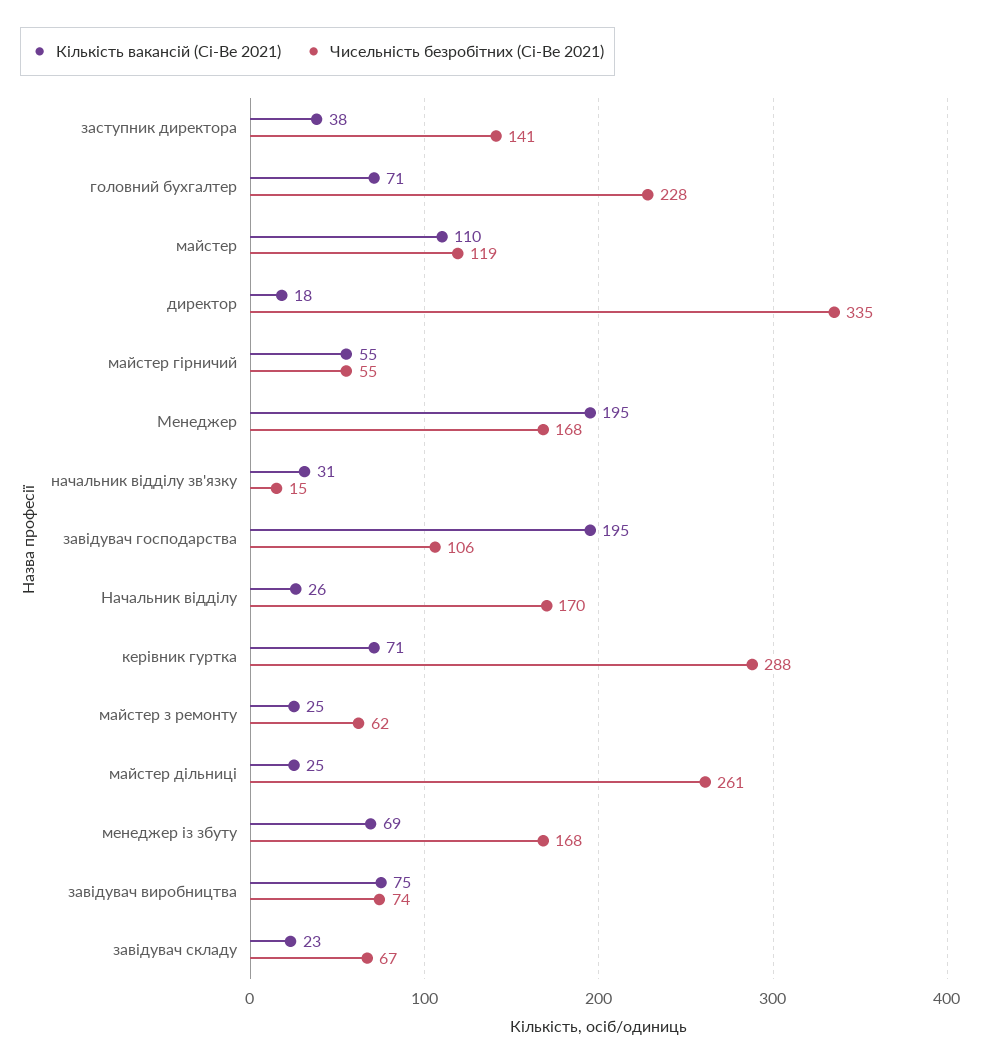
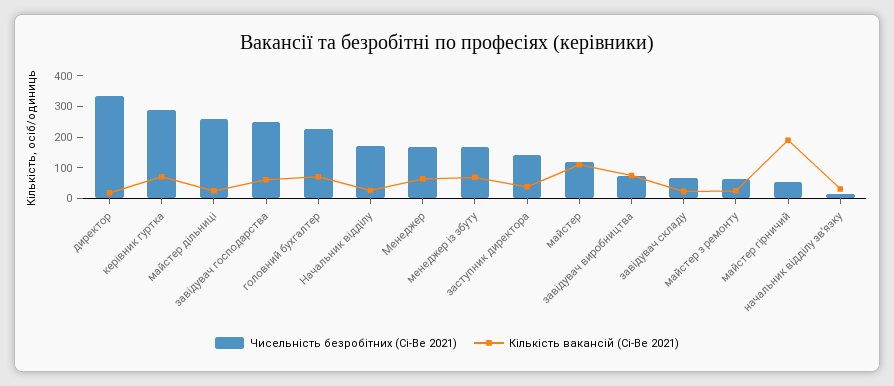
Кількість вакансій (Сі-Ве 2021), майстер гірничий: 55 -> 200
Кількість вакансій (Сі-Ве 2021), Менеджер: 195 -> 50
Кількість вакансій (Сі-Ве 2021), завідувач господарства: 195 -> 50
Чисельність безробітних (Сі-Ве 2021), завідувач господарства: 106 -> 250

